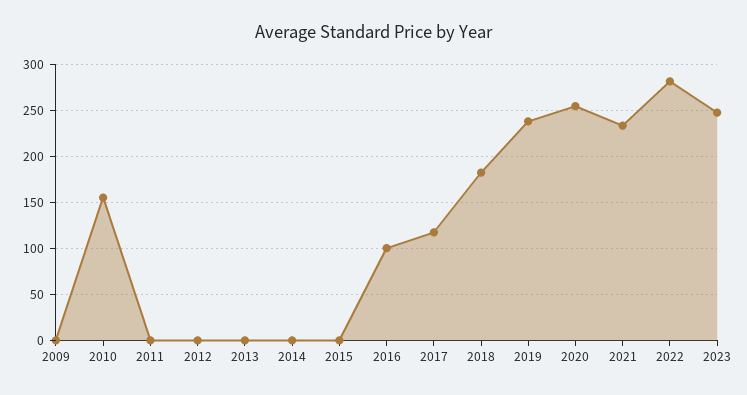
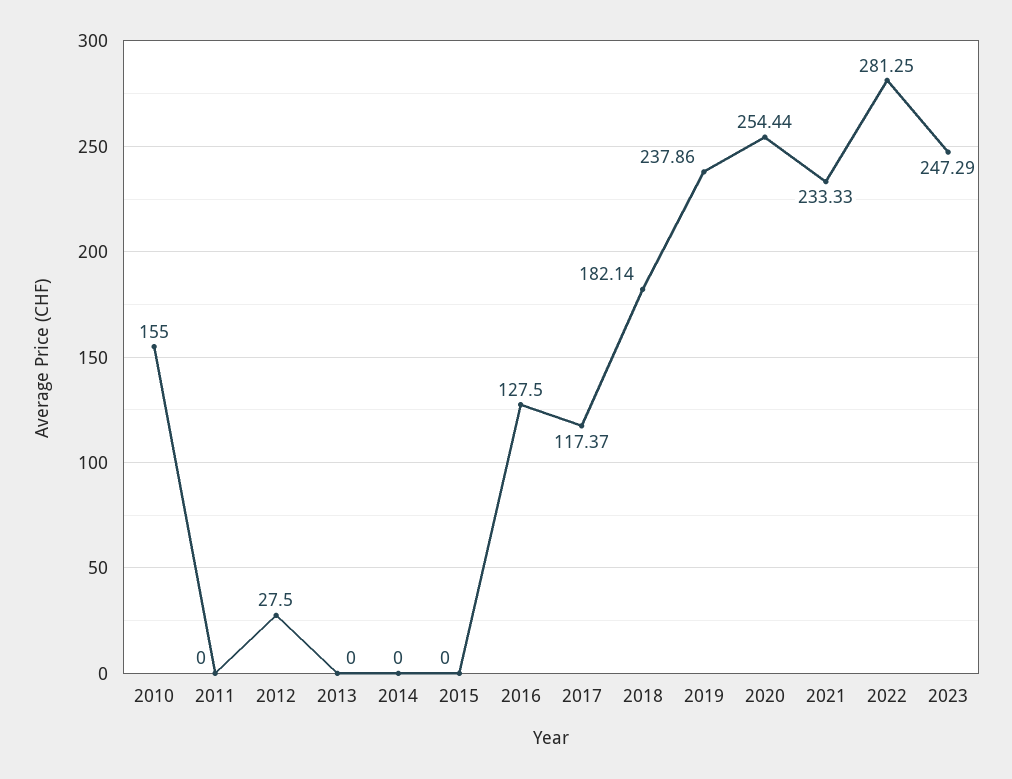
2009: 0 -> none
2012: 0 -> 27.5
2016: 100 -> 127.5

